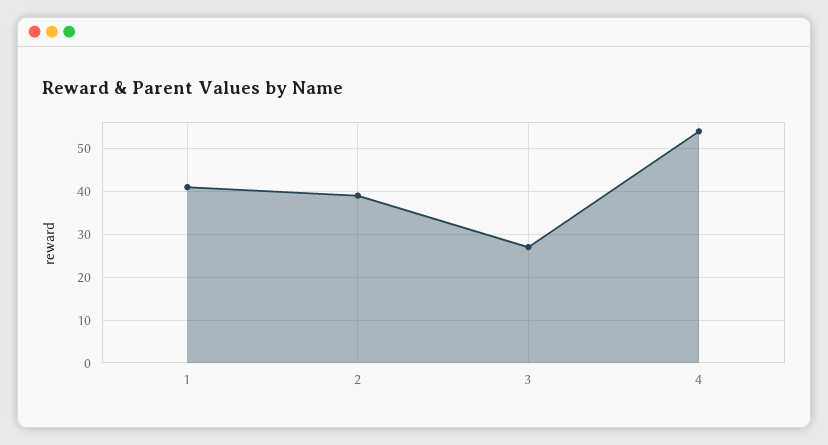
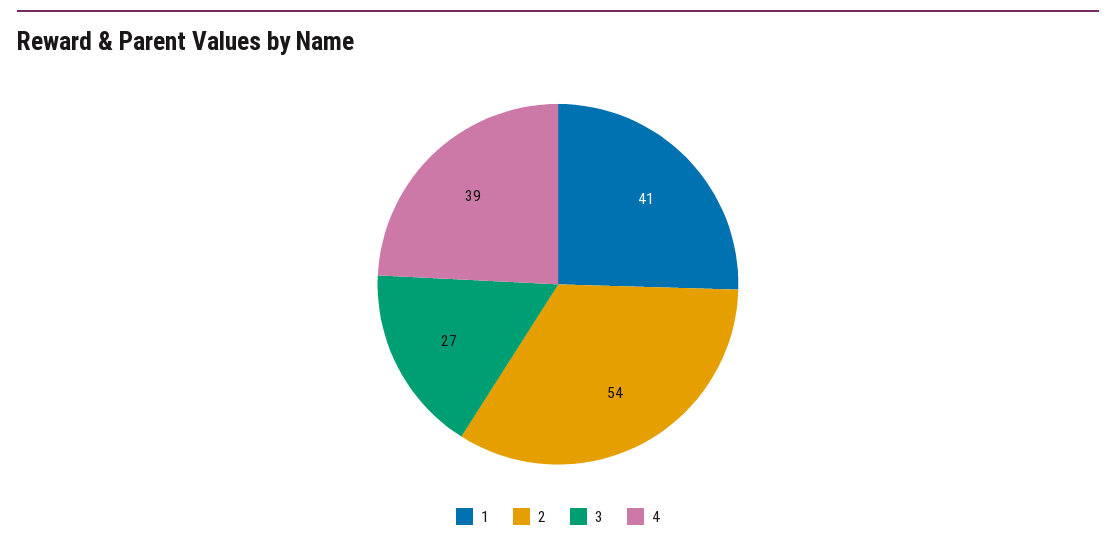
2: 40 -> 54
4: 55 -> 39

